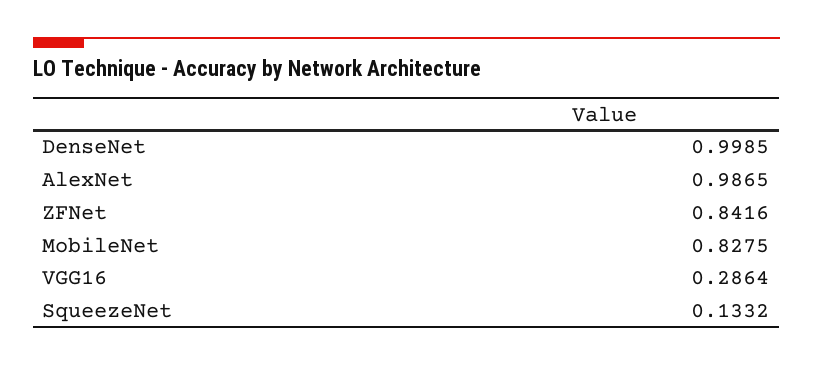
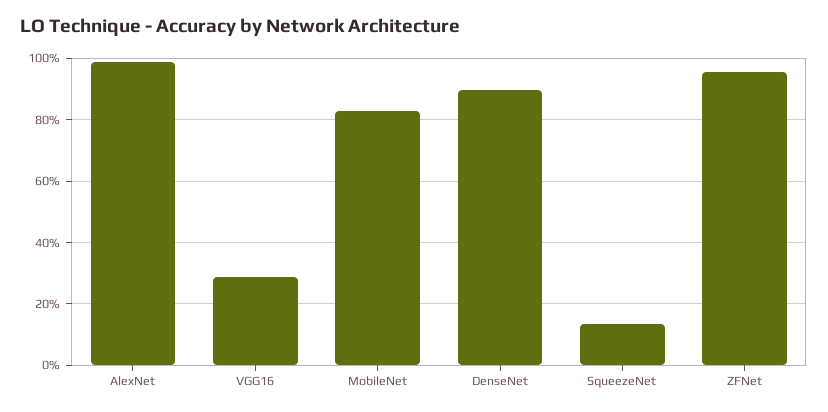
DenseNet: 0.9985 -> 0.9
ZFNet: 0.8416 -> 0.96

